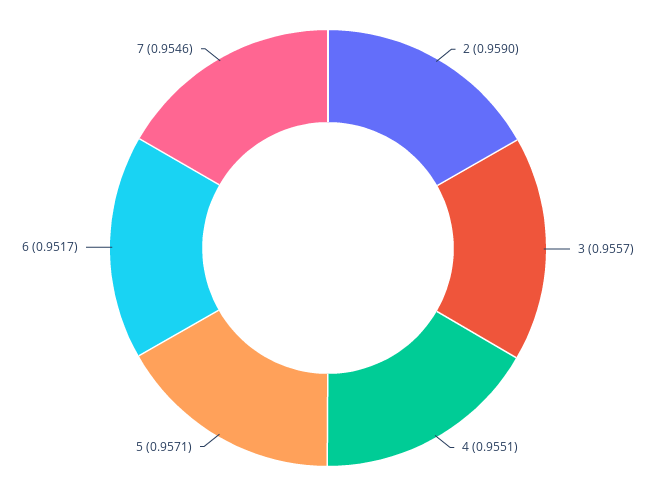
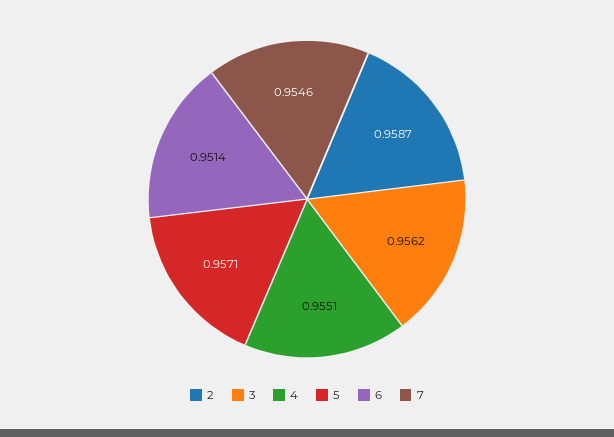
2: 0.959 -> 0.9587
3: 0.9557 -> 0.9562
6: 0.9517 -> 0.9514

